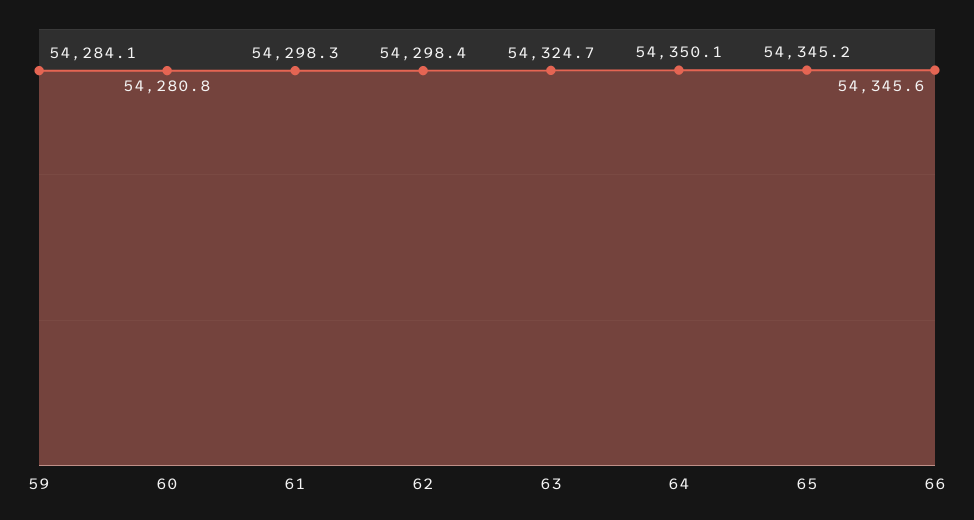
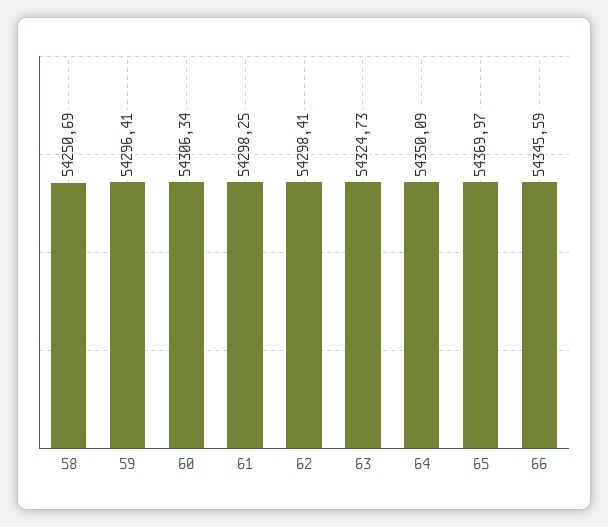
59: 54284.1 -> 54296.41
60: 54280.8 -> 54306.34
65: 54345.2 -> 54369.97
58: none -> 54250.69

